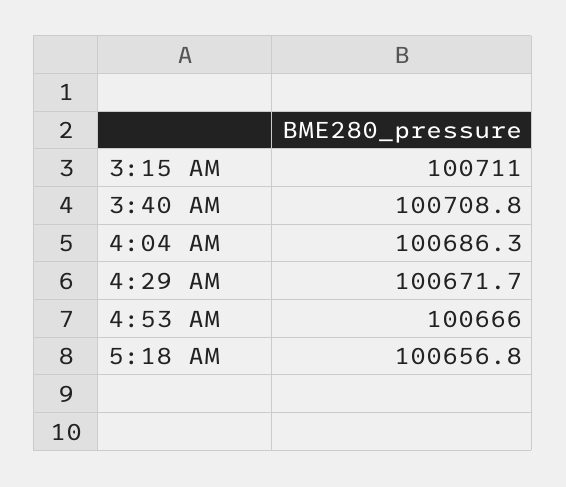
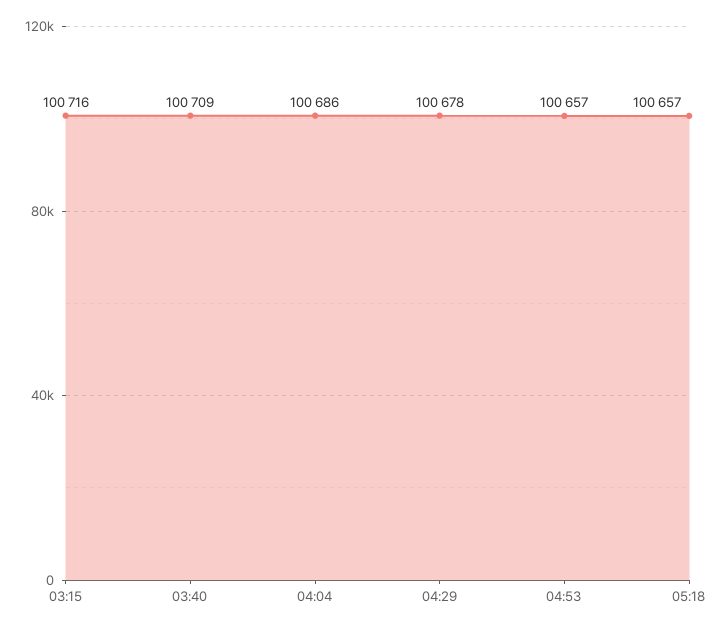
3:15 AM: 100711 -> 100716
4:29 AM: 100671.7 -> 100678
4:53 AM: 100666 -> 100657

